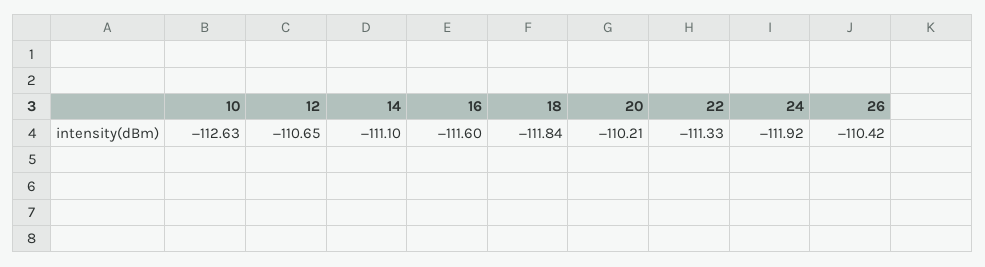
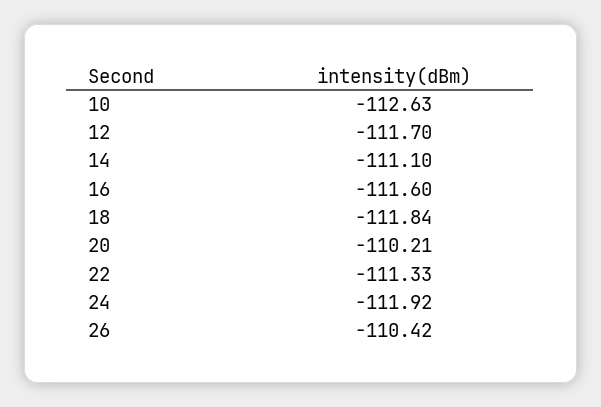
12: -110.65 -> -111.7

